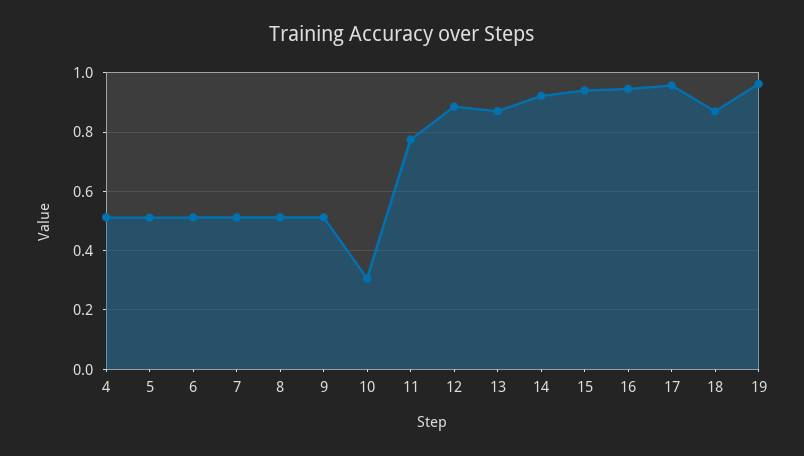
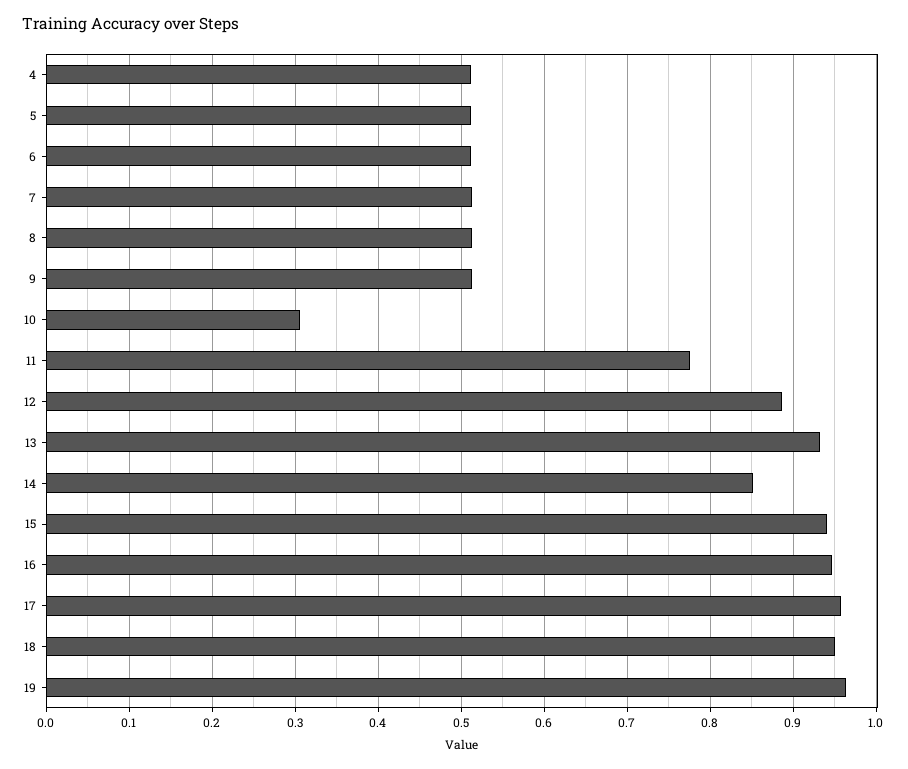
13: 0.875 -> 0.93
14: 0.925 -> 0.85
18: 0.875 -> 0.95

